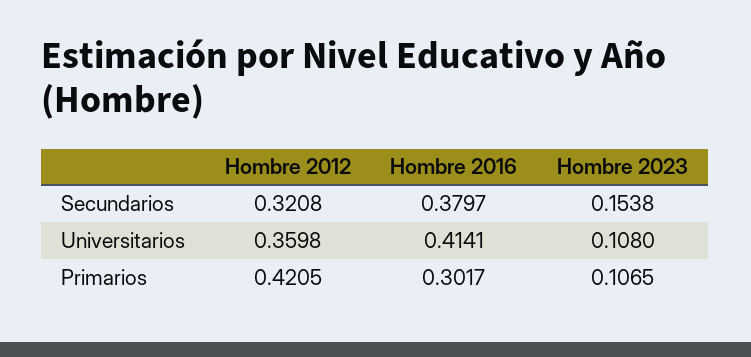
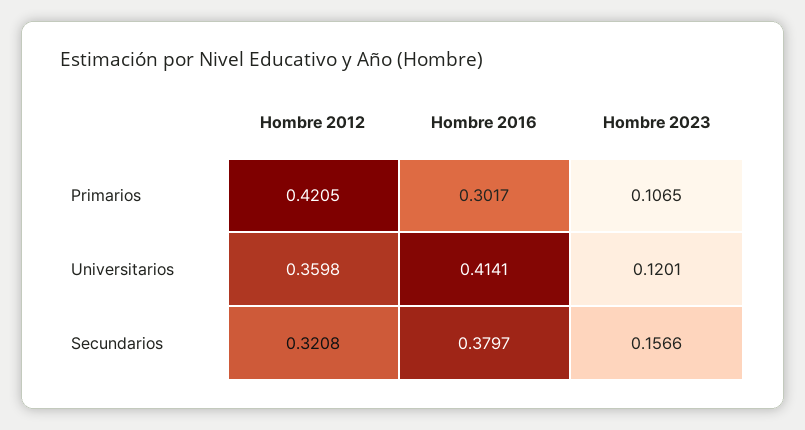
Hombre 2023, Secundarios: 0.1538 -> 0.1566
Hombre 2023, Universitarios: 0.108 -> 0.1201

